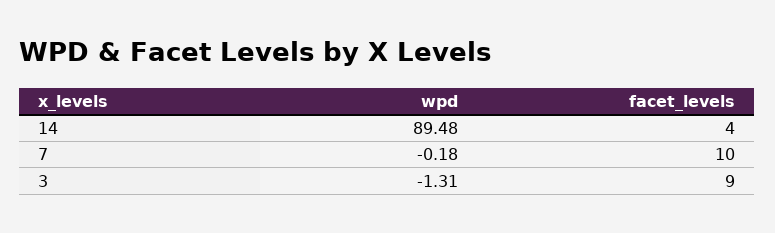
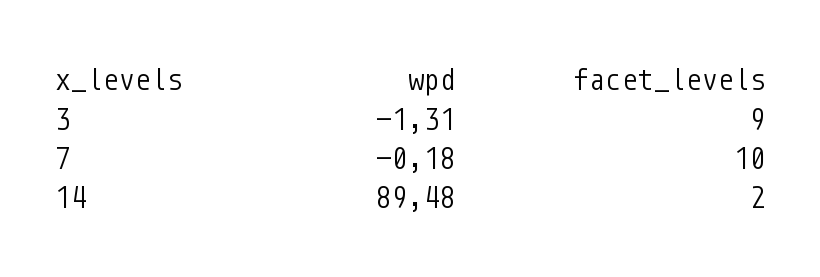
facet_levels, 14: 4 -> 2

